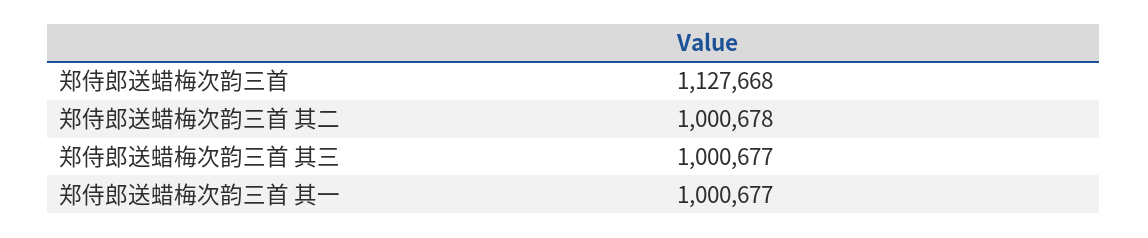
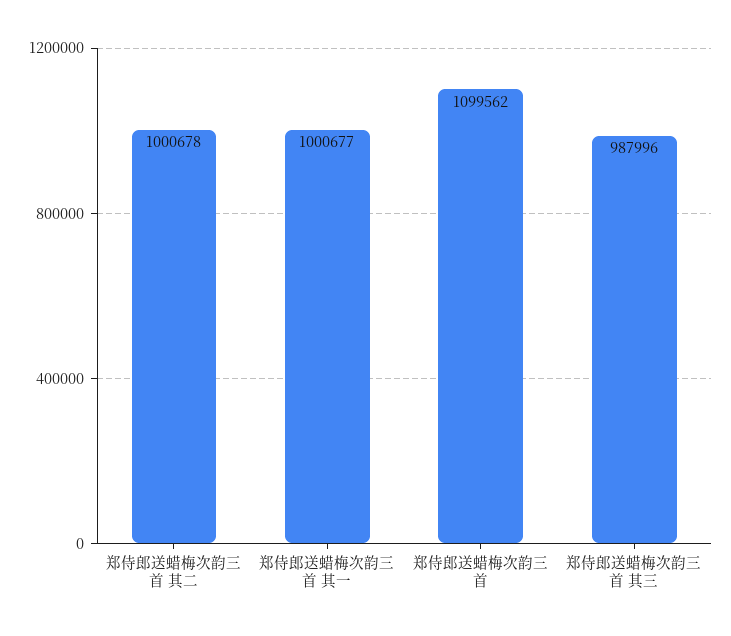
郑侍郎送蜡梅次韵三首: 1127668 -> 1099562
郑侍郎送蜡梅次韵三首 其三: 1000677 -> 987996

